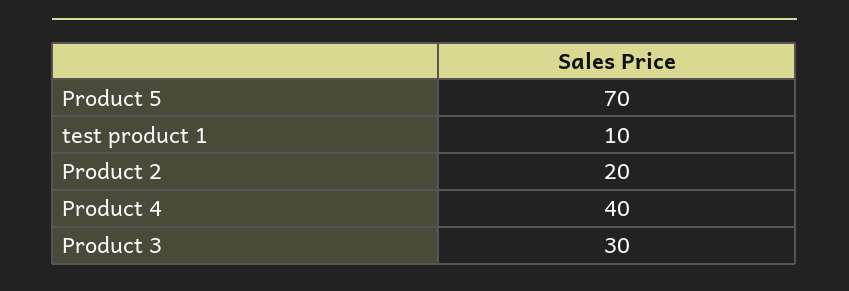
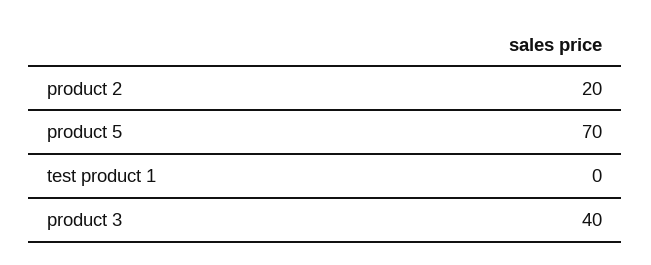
test product 1: 10 -> 0
Product 4: 40 -> none
Product 3: 30 -> 40

